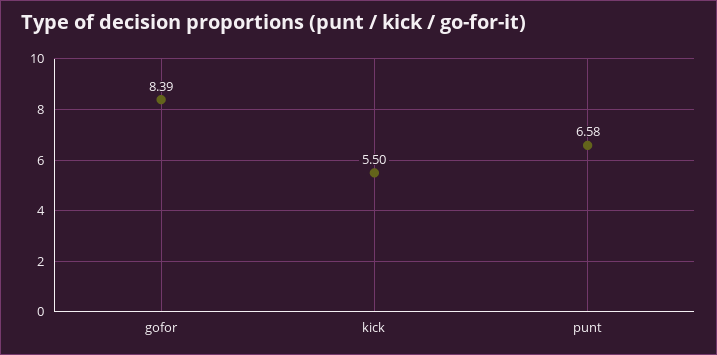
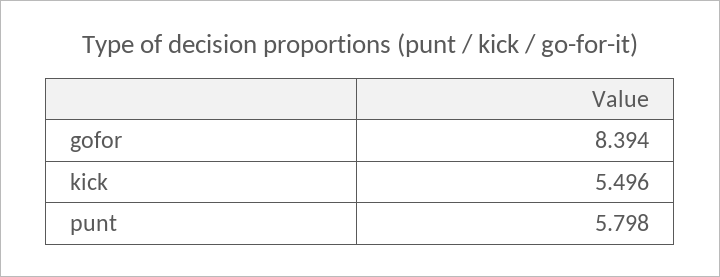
punt: 6.58 -> 5.798

